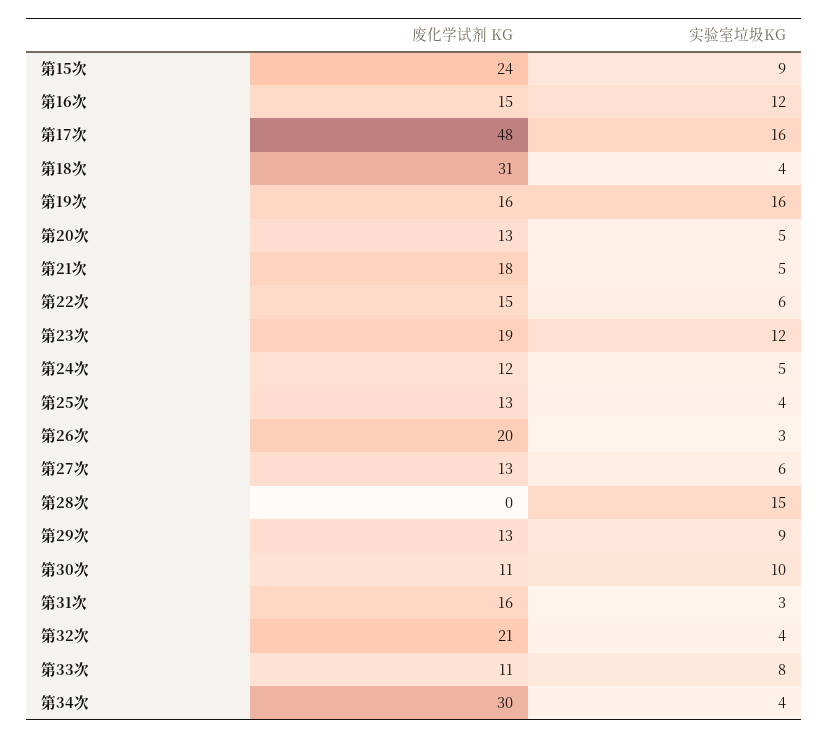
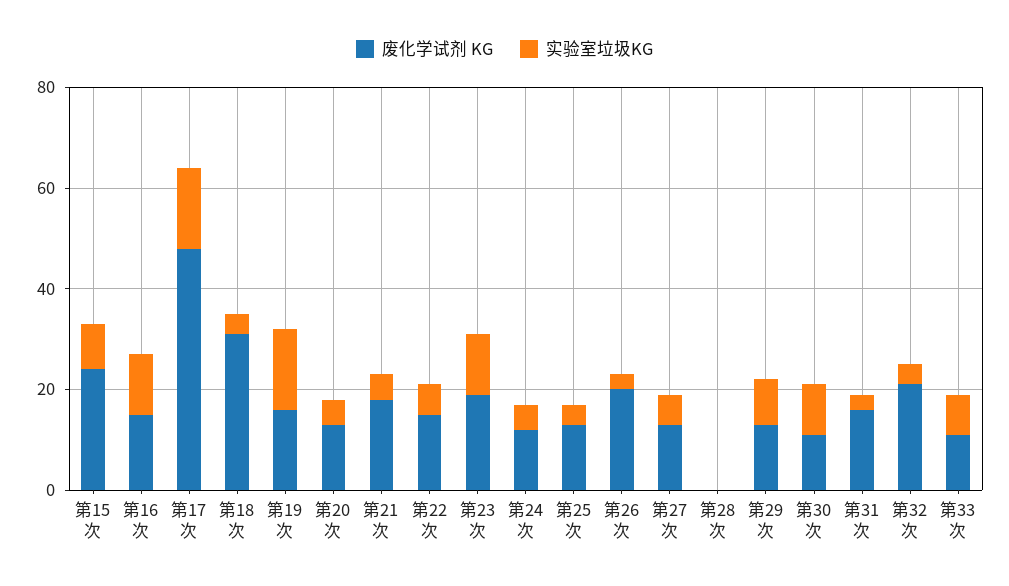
实验室垃圾KG, 第28次: 15 -> 0
废化学试剂 KG, 第34次: 30 -> none
实验室垃圾KG, 第34次: 4 -> none

